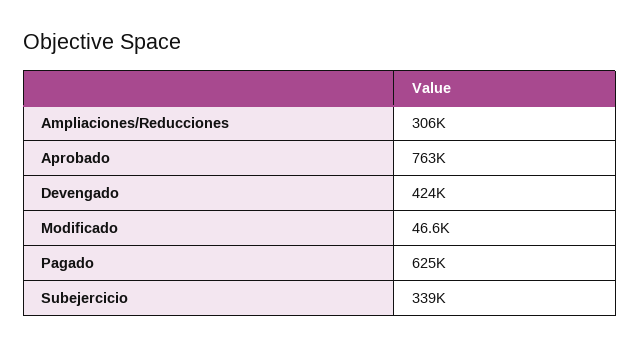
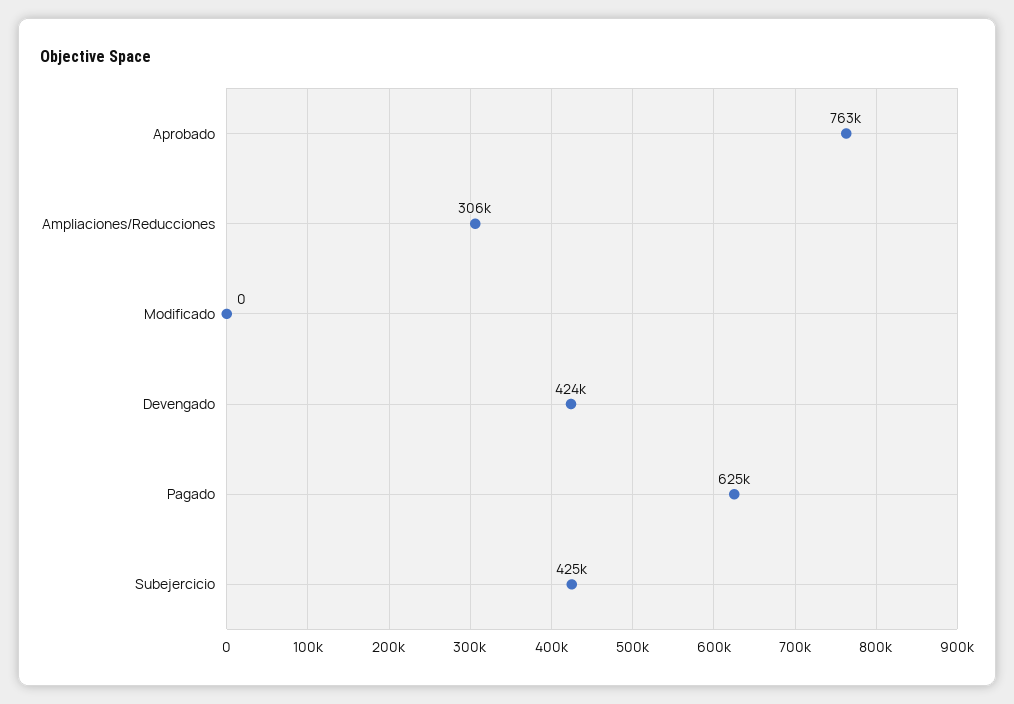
Modificado: 46600 -> 0
Subejercicio: 339000 -> 425000

